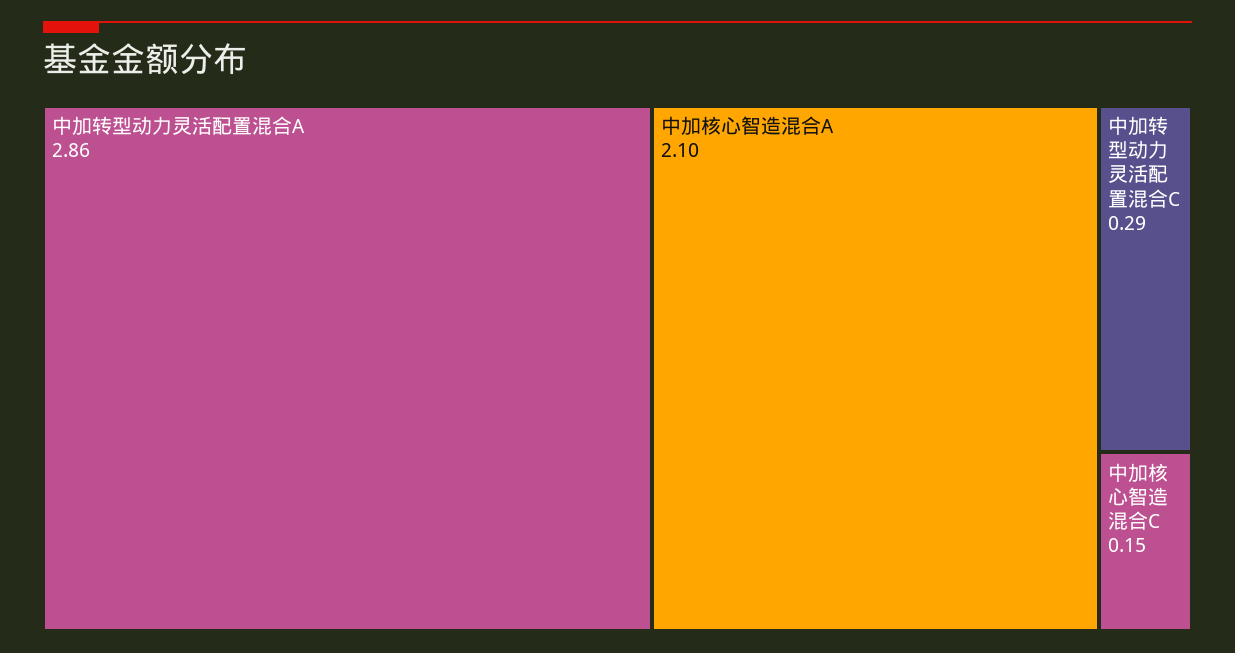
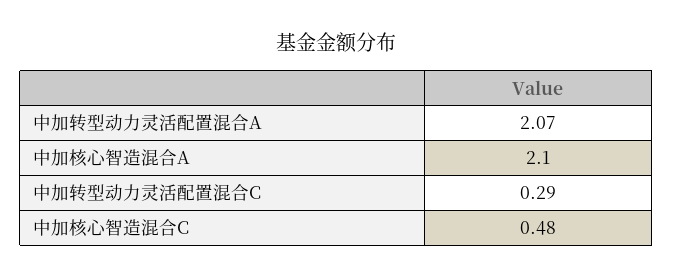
中加转型动力灵活配置混合A: 2.86 -> 2.07
中加核心智造混合C: 0.15 -> 0.48

